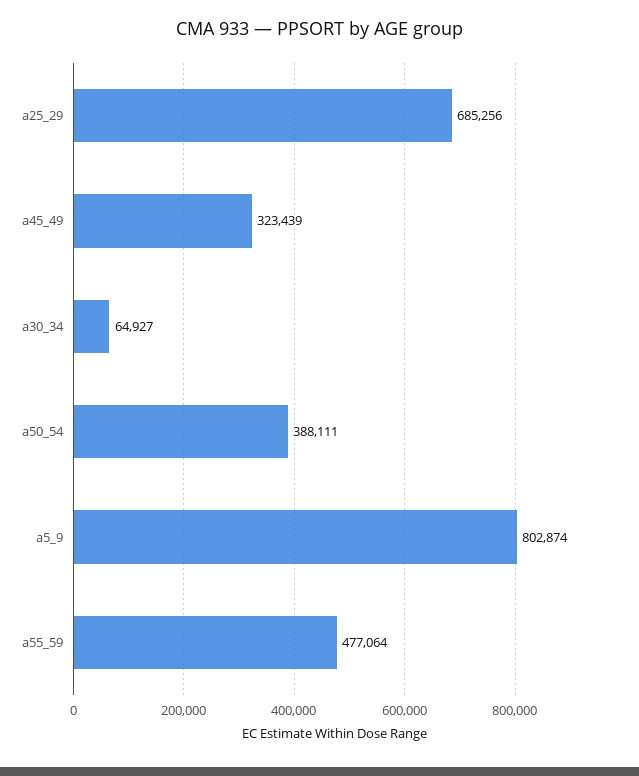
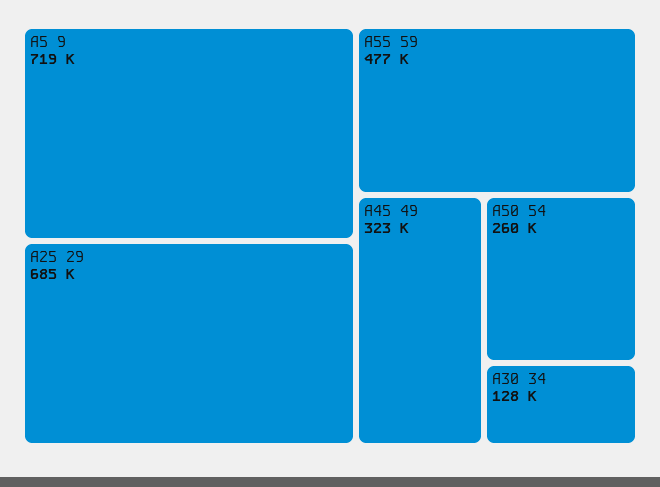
a30_34: 64927 -> 128000
a50_54: 388111 -> 260000
a5_9: 802874 -> 719000

